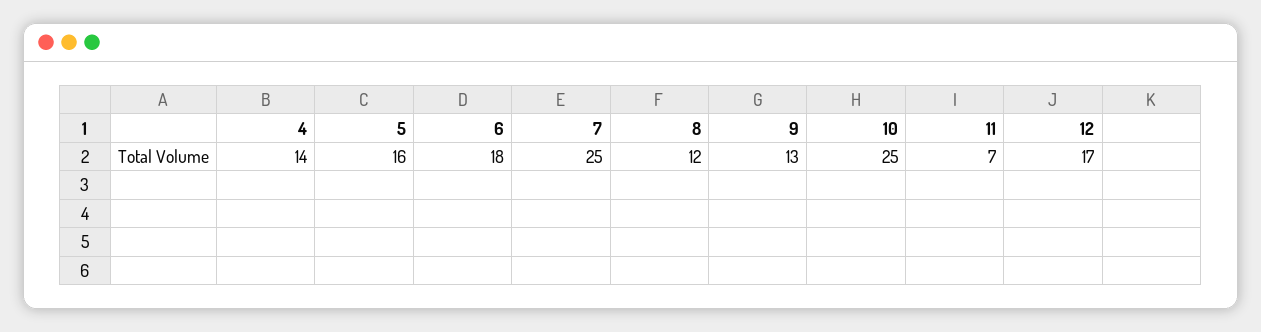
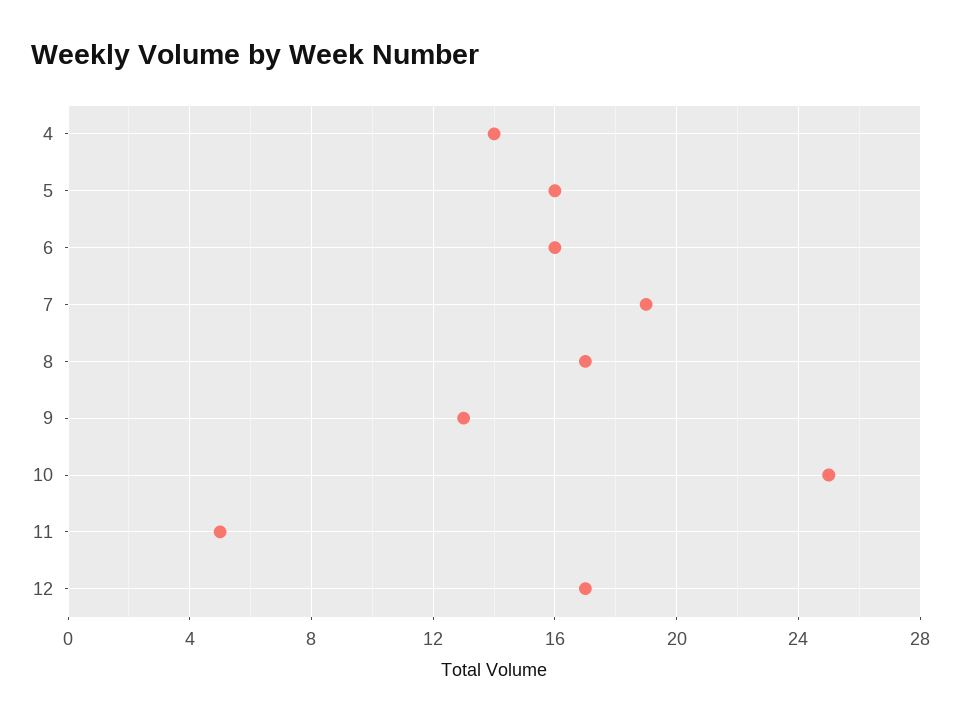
6: 18 -> 16
7: 25 -> 19
8: 12 -> 17
11: 7 -> 5

